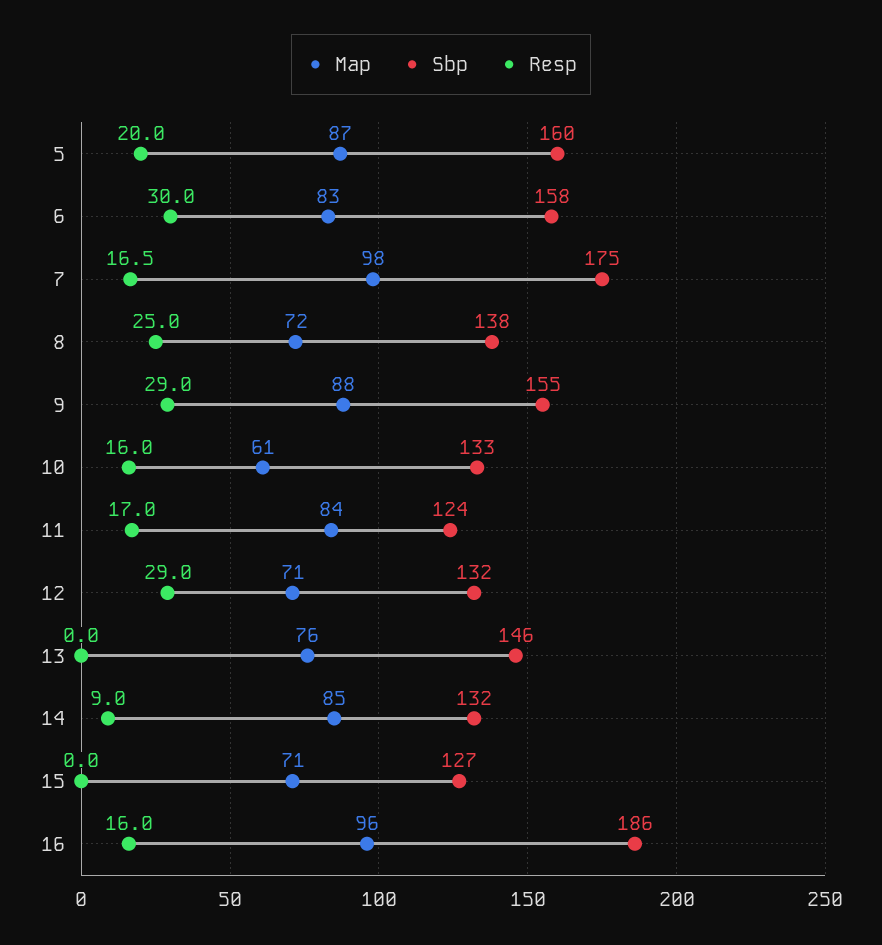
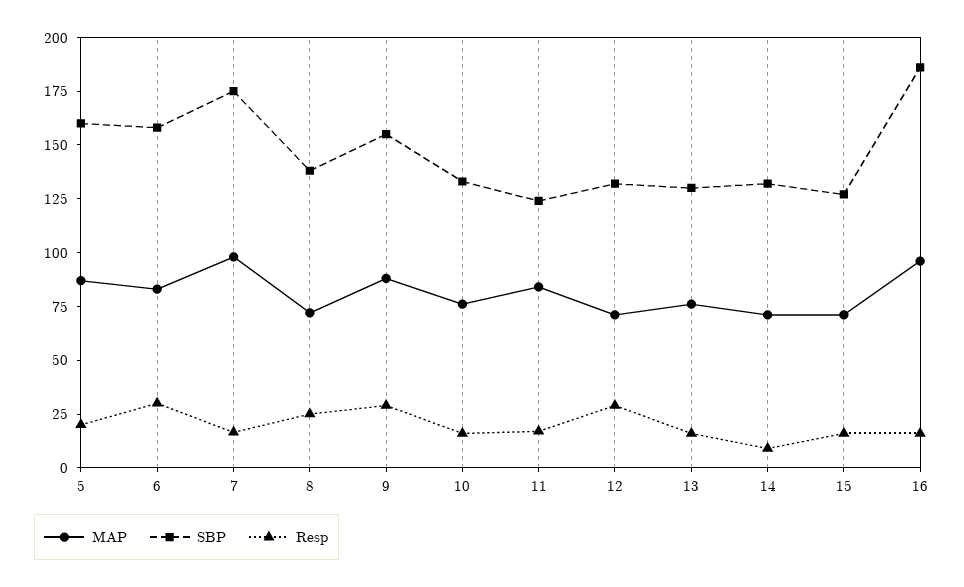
Map, 10: 61 -> 75
Sbp, 13: 146 -> 130
Resp, 13: 0 -> 15
Map, 14: 85 -> 70
Resp, 15: 0 -> 15

